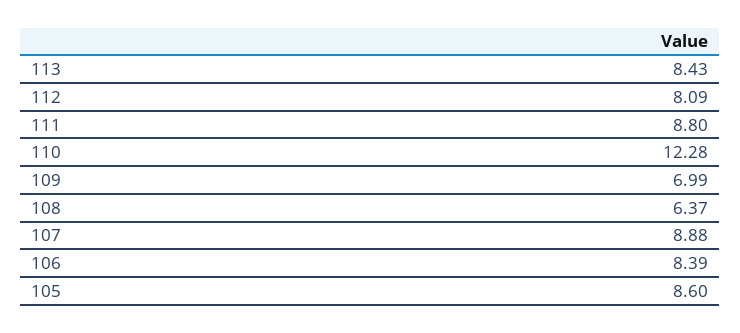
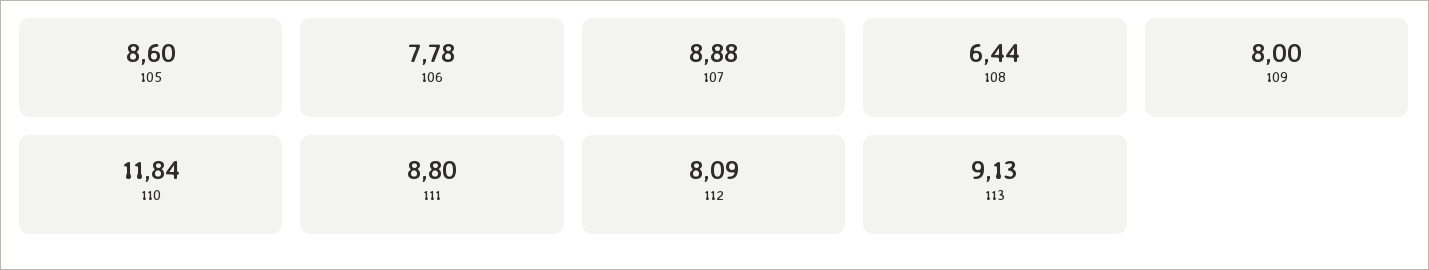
113: 8.43 -> 9.13
110: 12.28 -> 11.84
109: 6.99 -> 8
108: 6.37 -> 6.44
106: 8.39 -> 7.78

